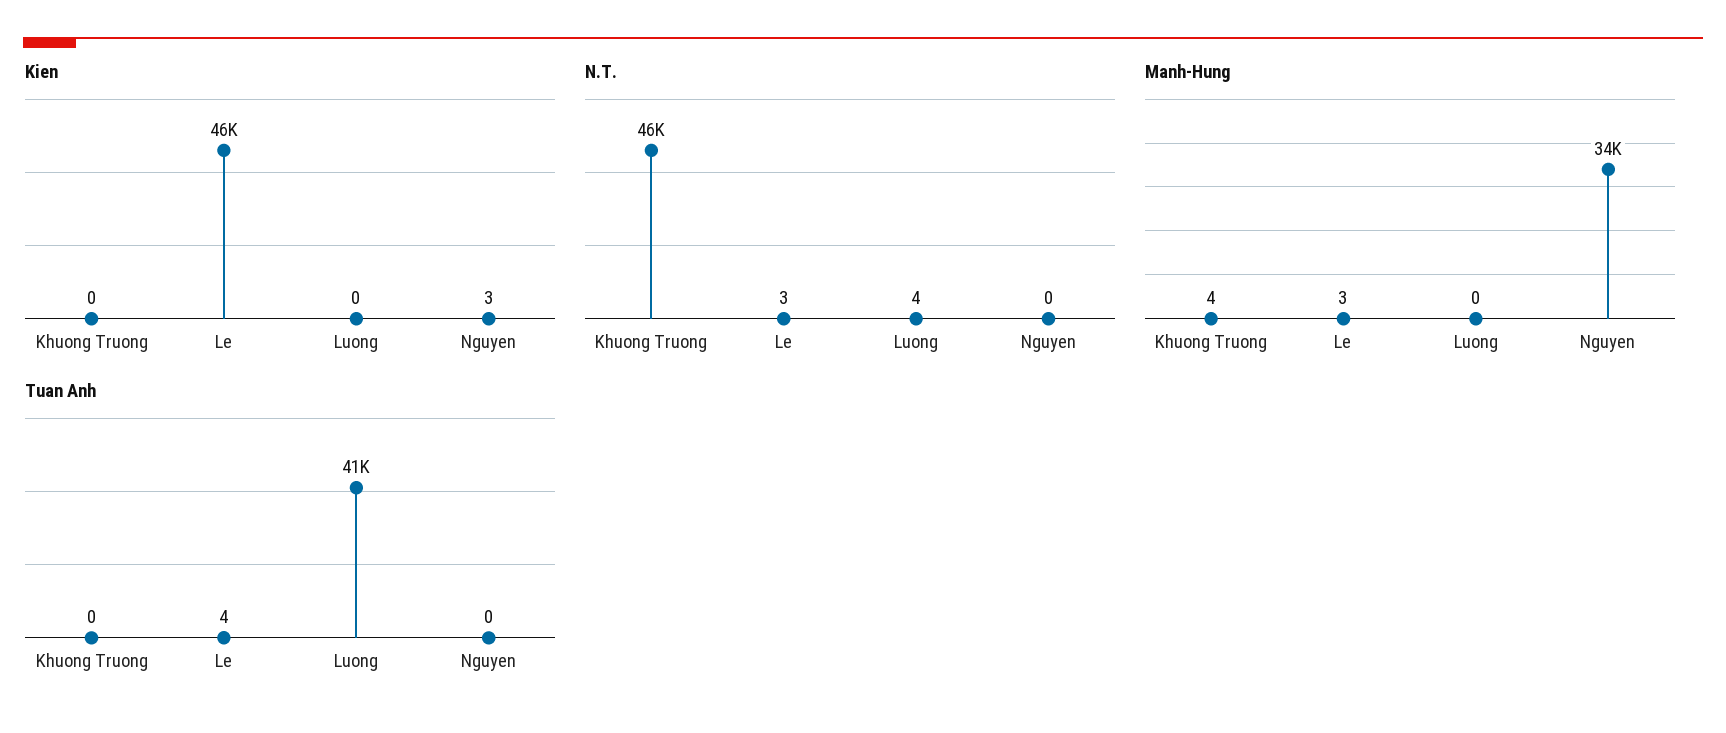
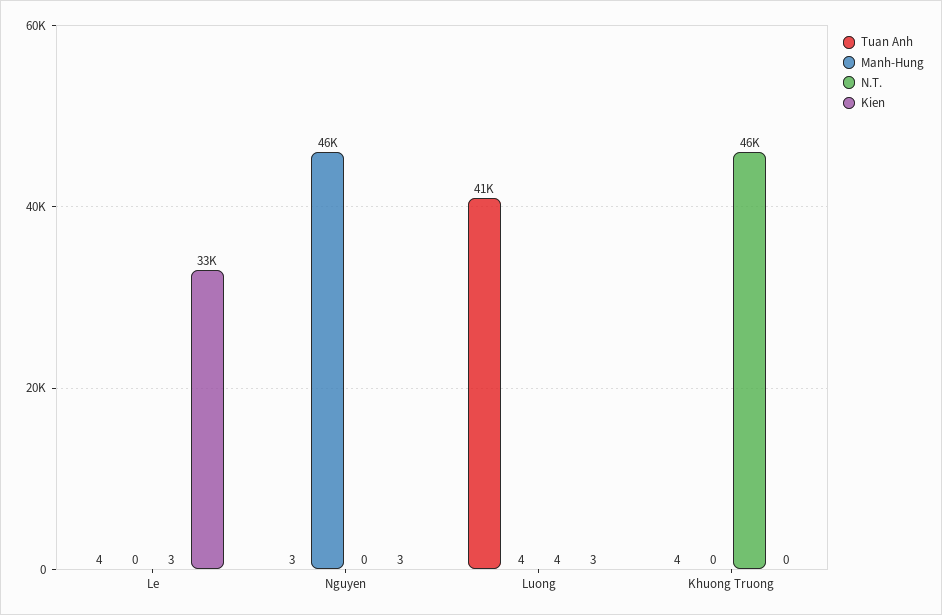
Kien, Le: 46000 -> 33000
Kien, Luong: 0 -> 3
Manh-Hung, Khuong Truong: 4 -> 0
Manh-Hung, Le: 3 -> 0
Manh-Hung, Luong: 0 -> 4
Manh-Hung, Nguyen: 34000 -> 46000
Tuan Anh, Khuong Truong: 0 -> 4
Tuan Anh, Nguyen: 0 -> 3

